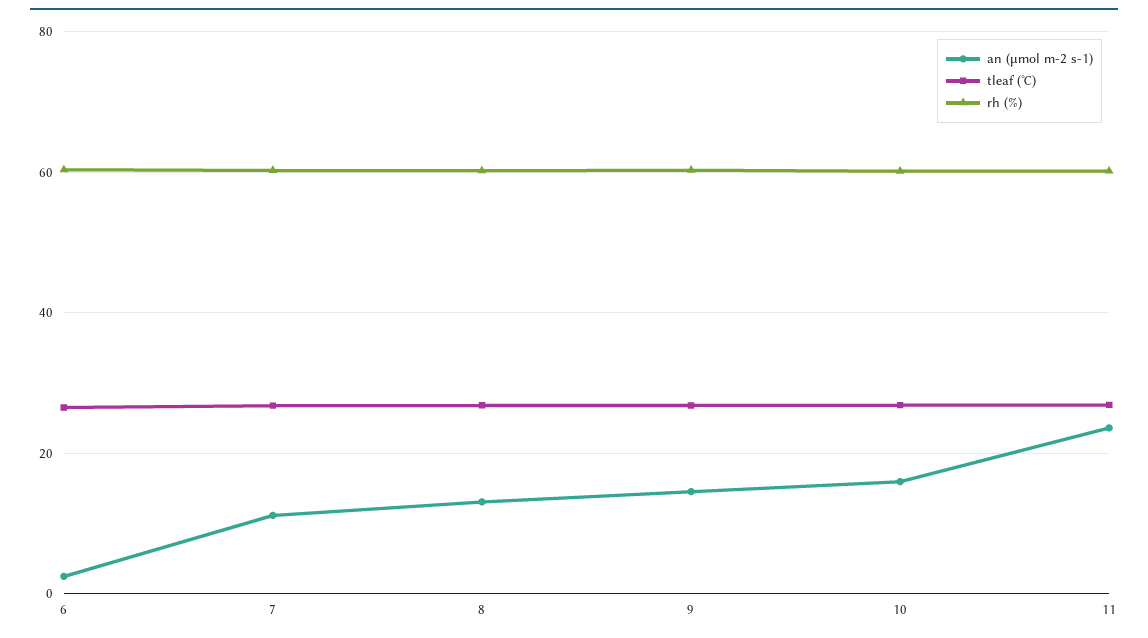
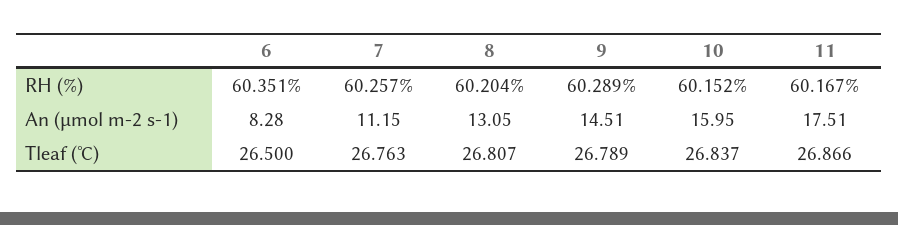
an (μmol m-2 s-1), 6: 2 -> 8.28
an (μmol m-2 s-1), 11: 24 -> 17.51

